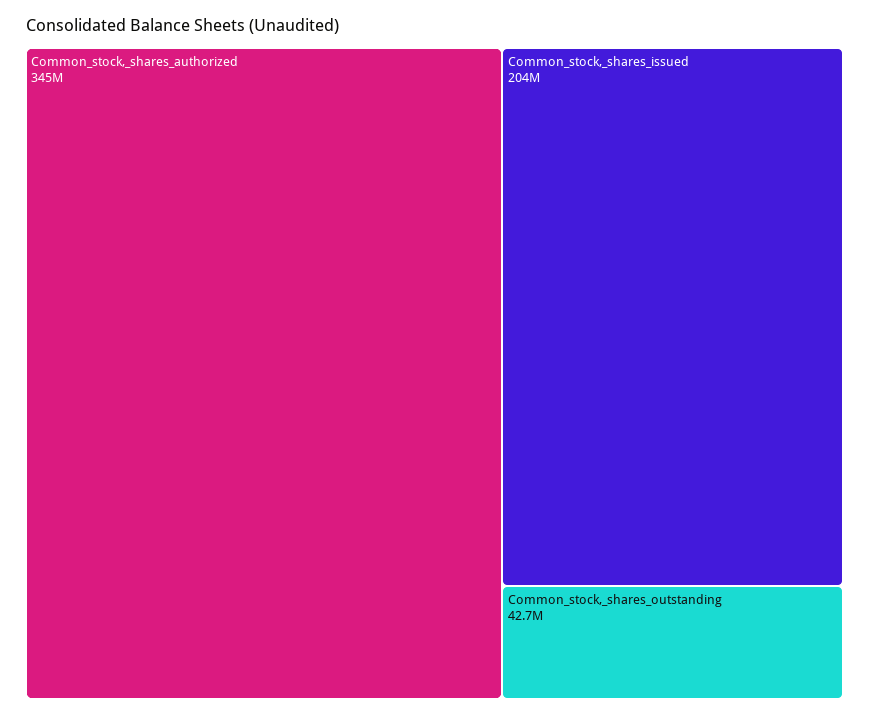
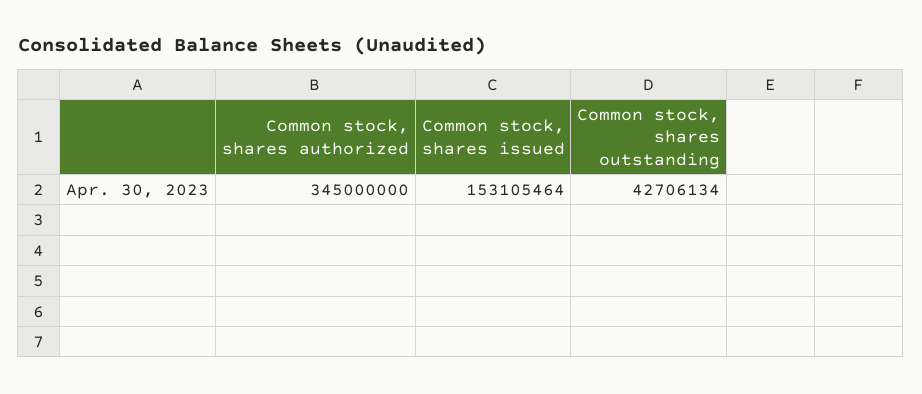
Common_stock,_shares_issued: 204000000 -> 153105464

